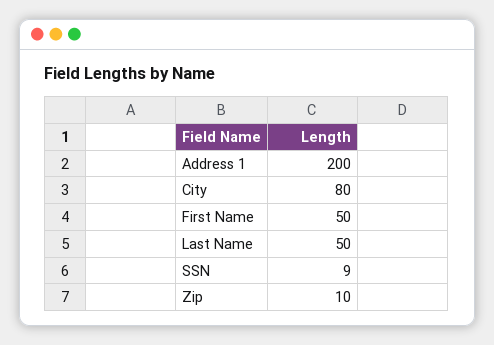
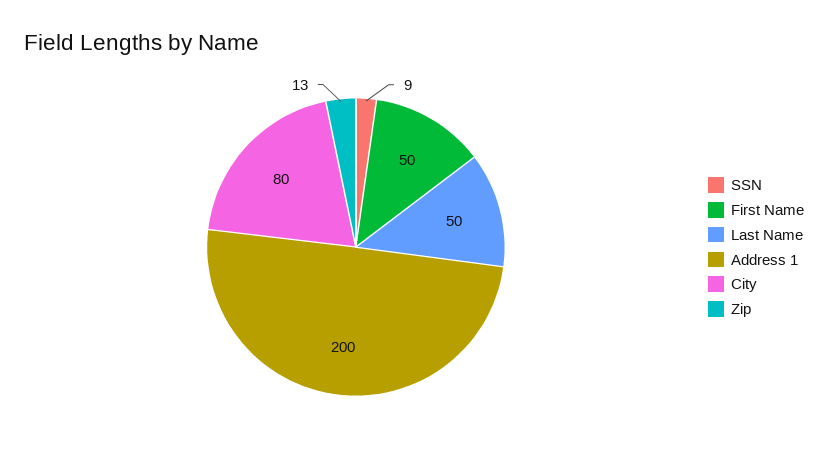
Zip: 10 -> 13

